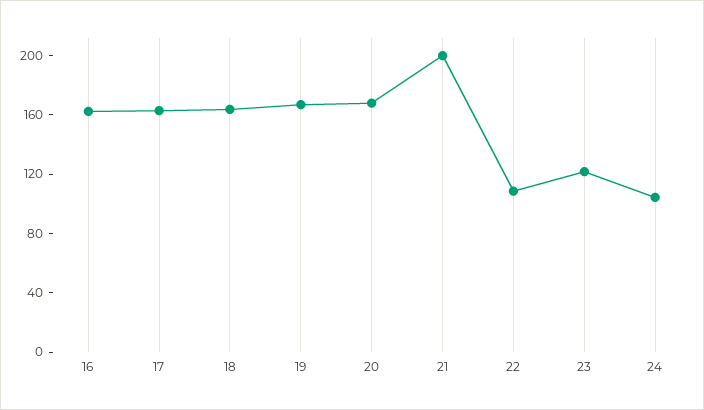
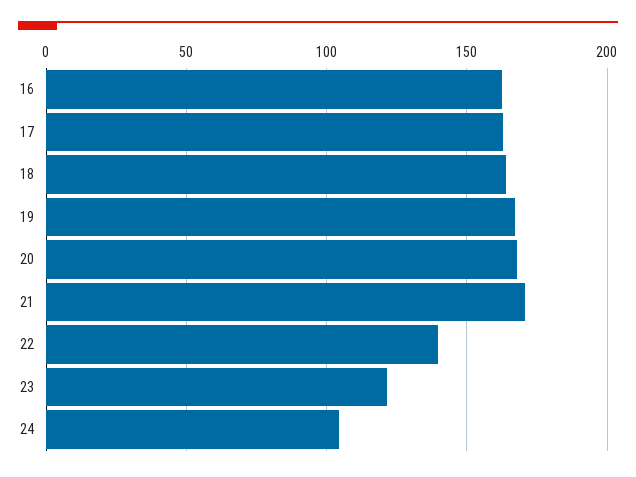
21: 200 -> 170
22: 110 -> 140

